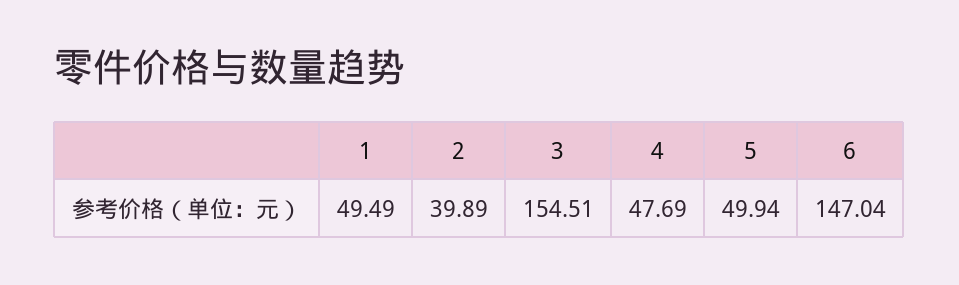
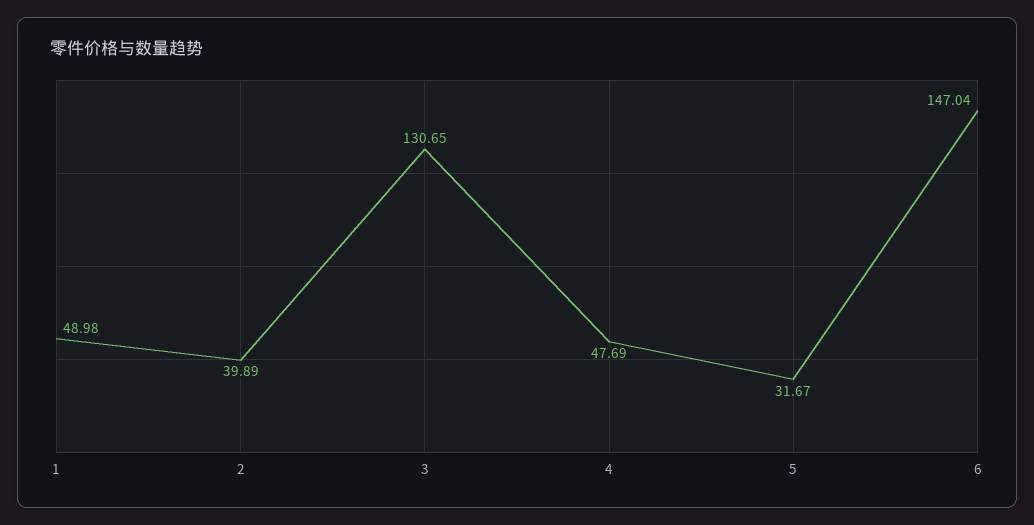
1: 49.49 -> 48.98
3: 154.51 -> 130.65
5: 49.94 -> 31.67

